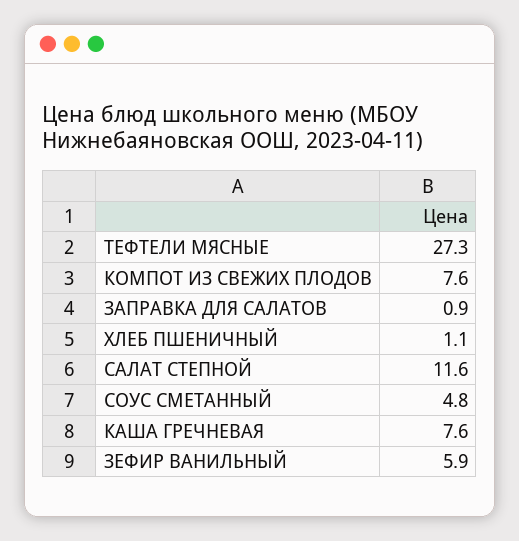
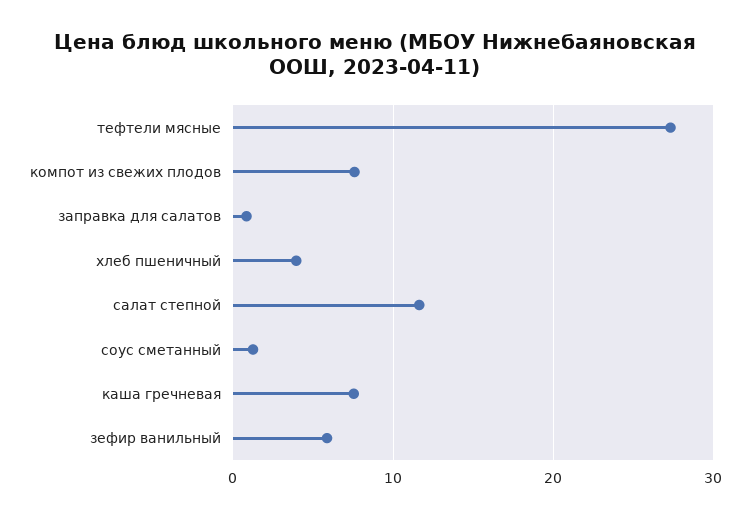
ХЛЕБ ПШЕНИЧНЫЙ: 1.1 -> 4
СОУС СМЕТАННЫЙ: 4.8 -> 1

